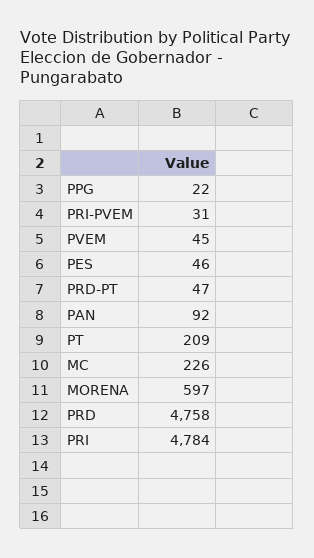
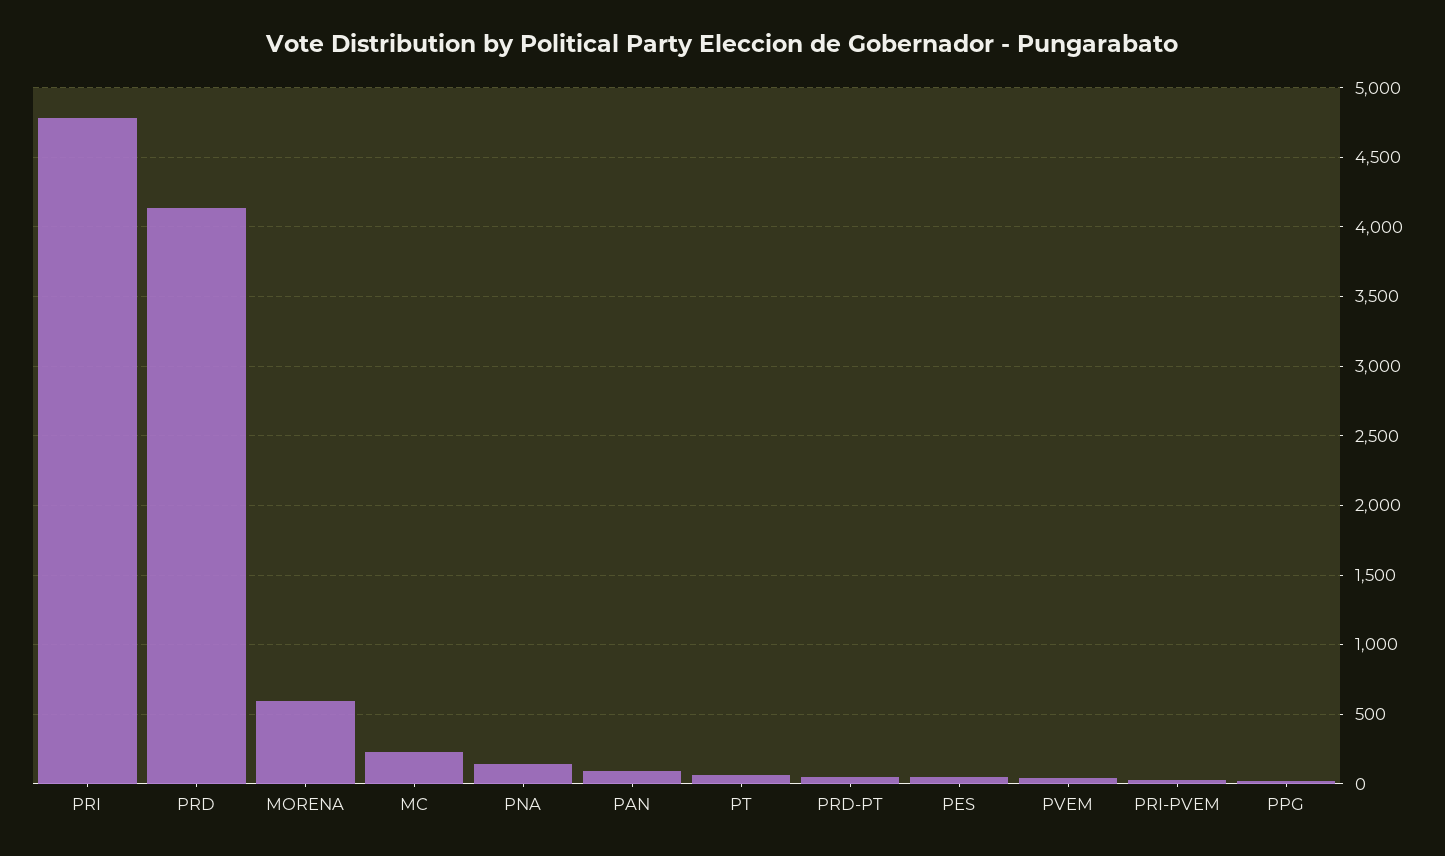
PT: 209 -> 50
PRD: 4758 -> 4150
PNA: none -> 150

